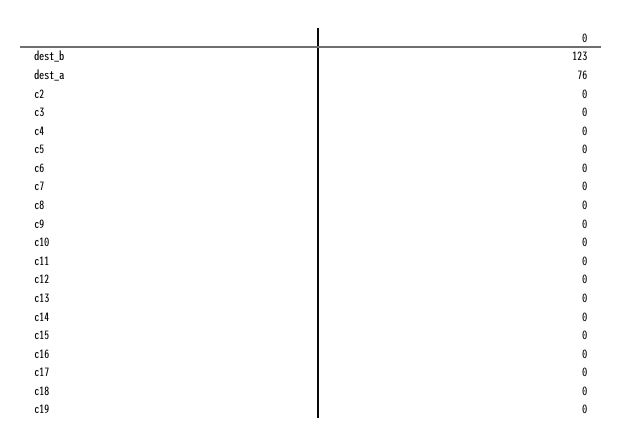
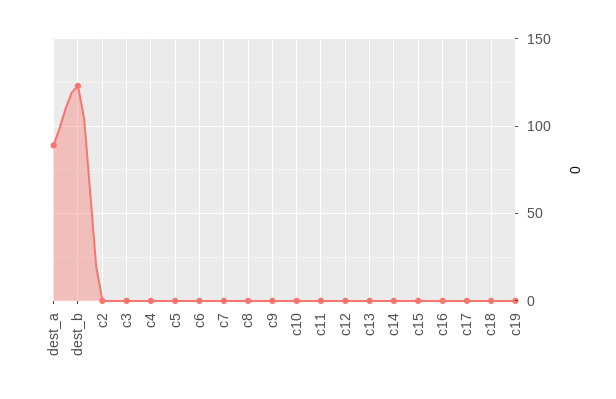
dest_a: 76 -> 90

